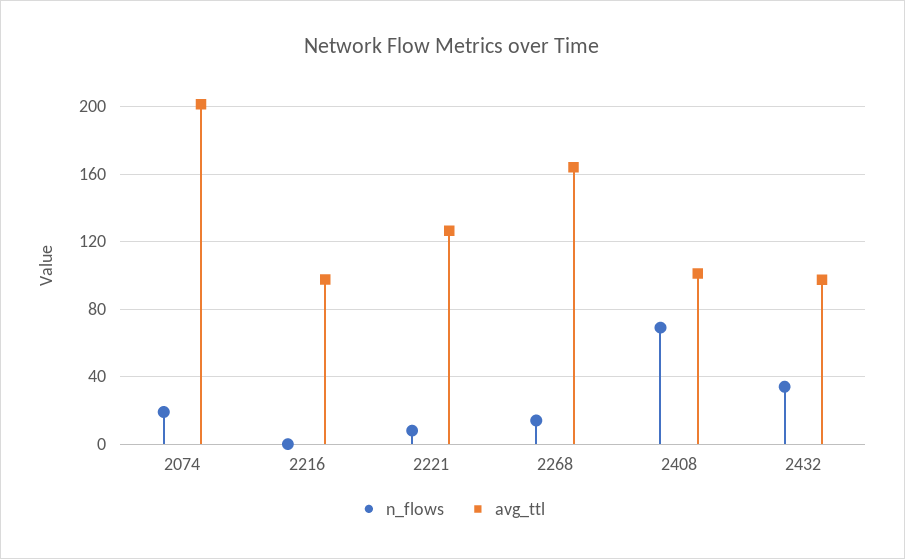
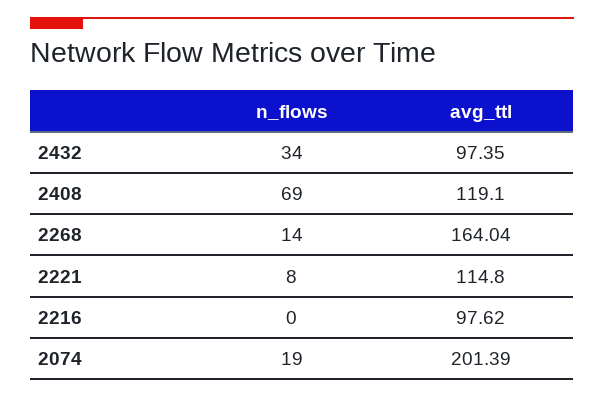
avg_ttl, 2221: 125 -> 114.8
avg_ttl, 2408: 100 -> 119.1

